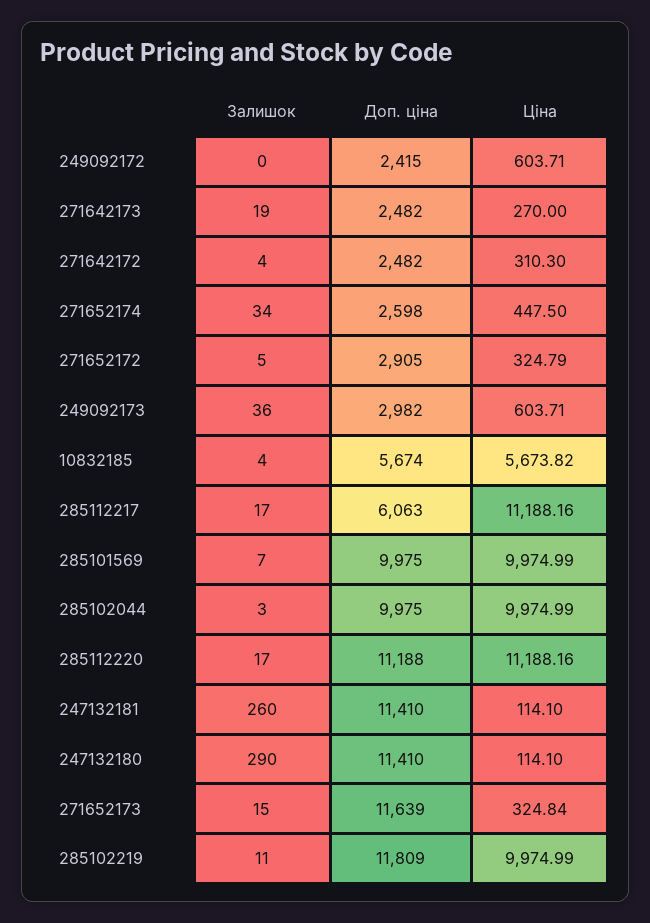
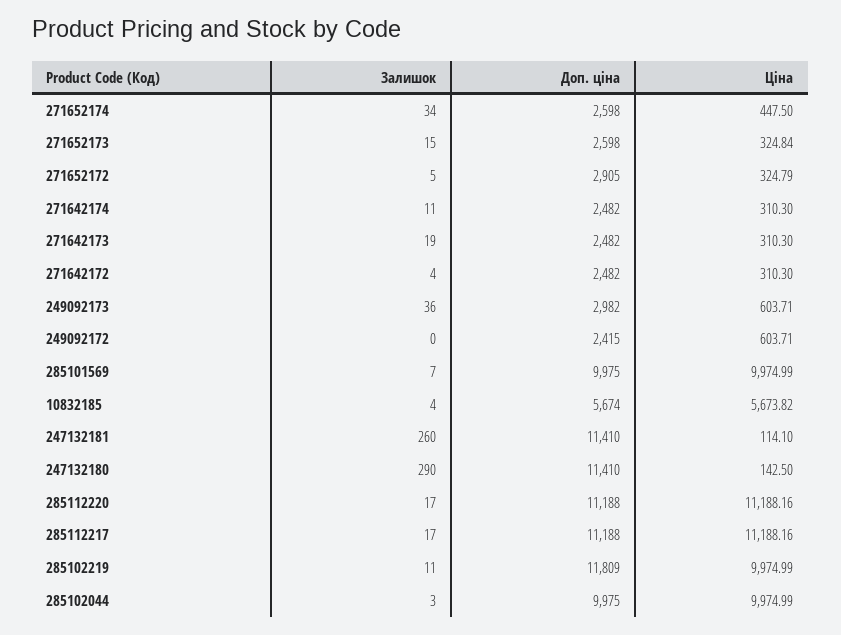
Ціна, 271642173: 270 -> 310.3
Доп. ціна, 285112217: 6063 -> 11188
Ціна, 247132180: 114.1 -> 142.5
Доп. ціна, 271652173: 11639 -> 2598
Залишок, 271642174: none -> 11
Доп. ціна, 271642174: none -> 2482
Ціна, 271642174: none -> 310.3

